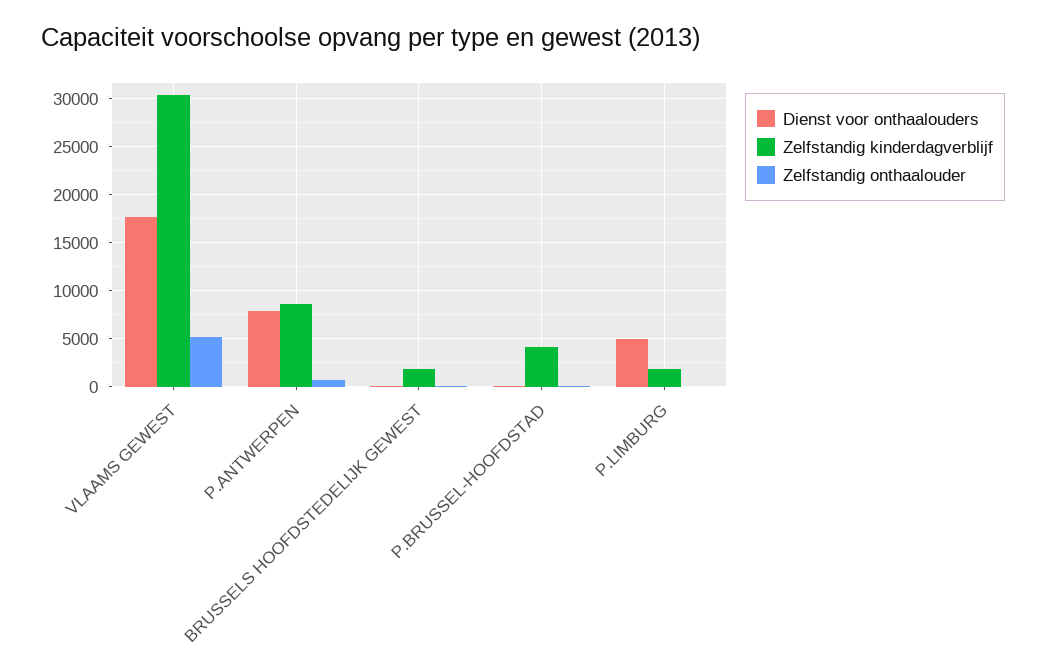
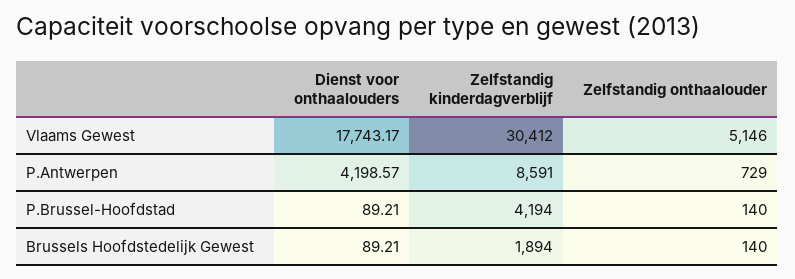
Dienst voor onthaalouders, P.ANTWERPEN: 8000 -> 4198.57
Dienst voor onthaalouders, P.LIMBURG: 5000 -> none
Zelfstandig kinderdagverblijf, P.LIMBURG: 2000 -> none
Zelfstandig onthaalouder, P.LIMBURG: 0 -> none

